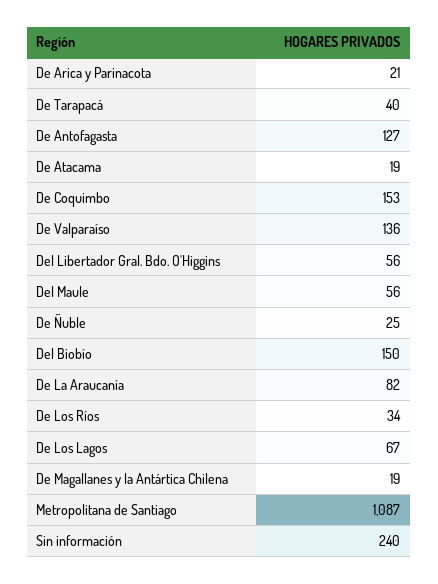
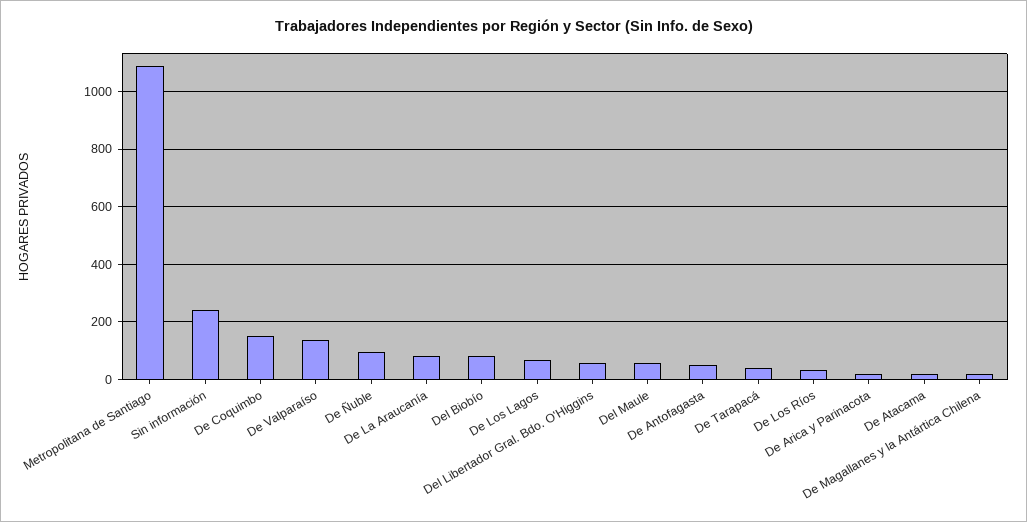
De Antofagasta: 127 -> 50
De Ñuble: 25 -> 100
Del Biobío: 150 -> 75

